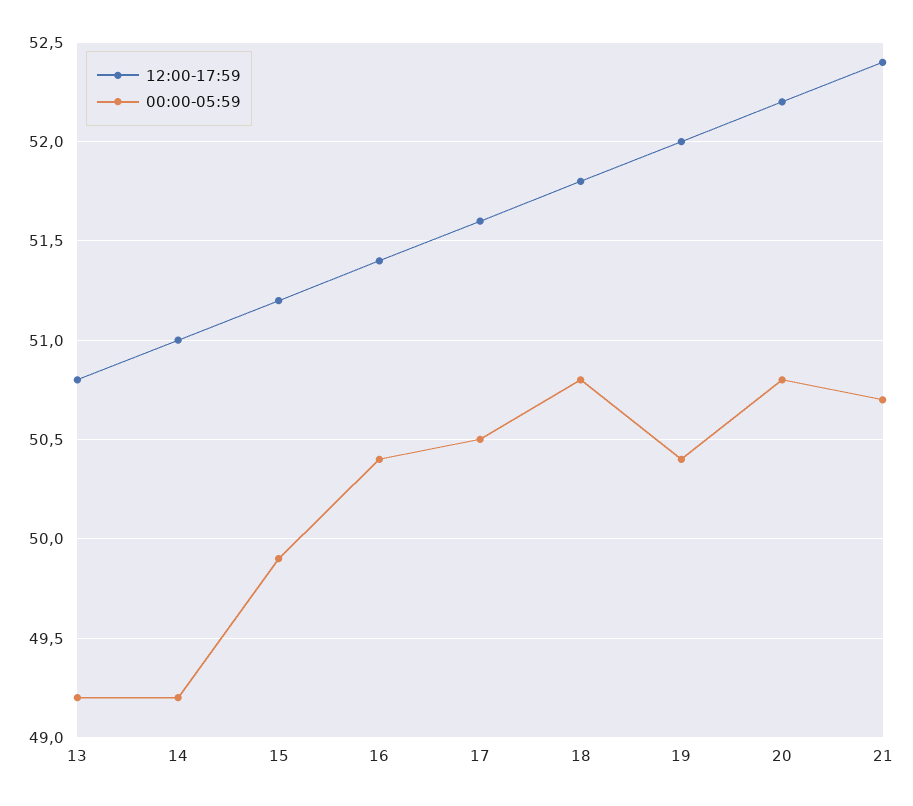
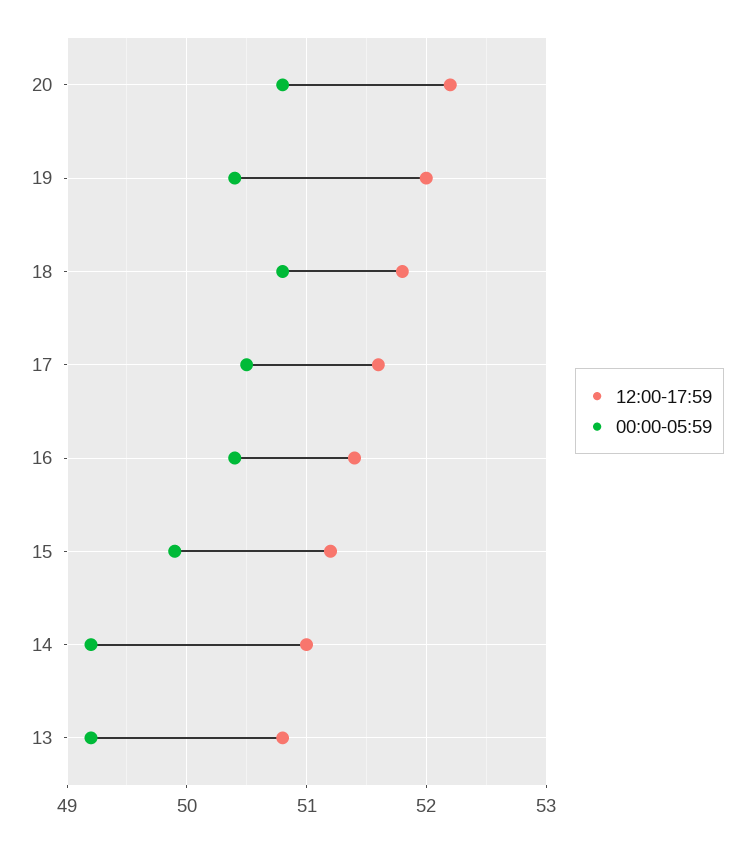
12:00-17:59, 21: 52.4 -> none
00:00-05:59, 21: 50.7 -> none

